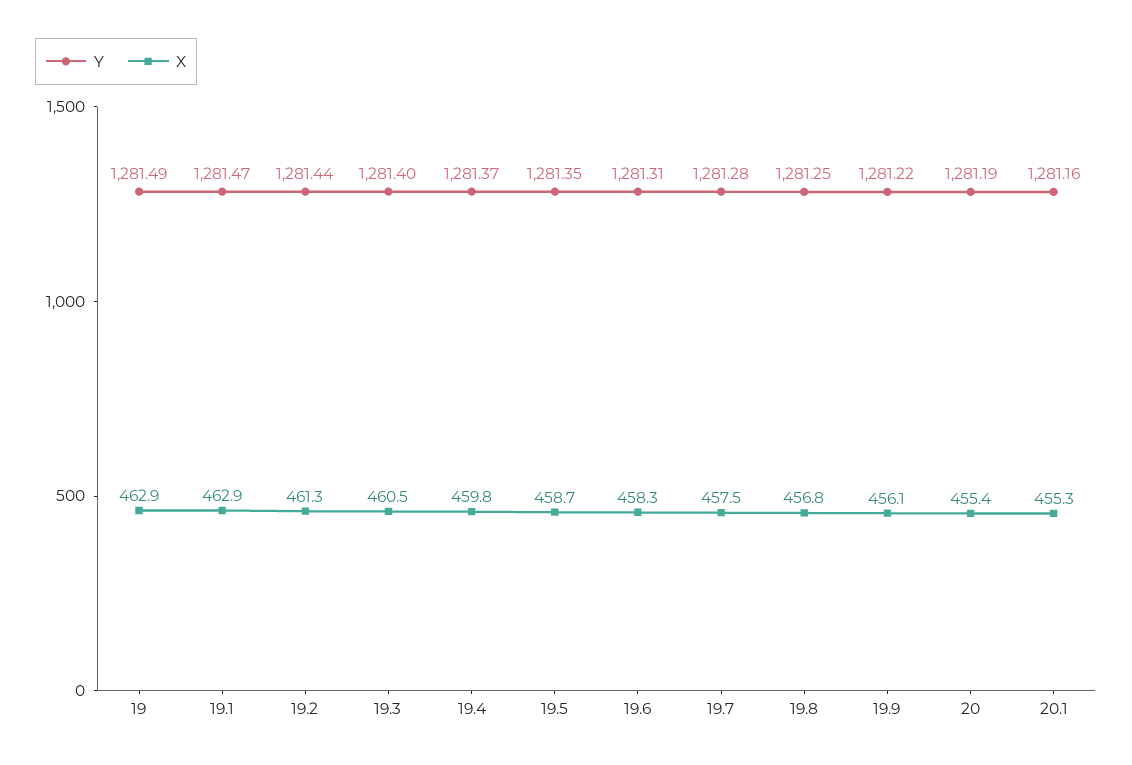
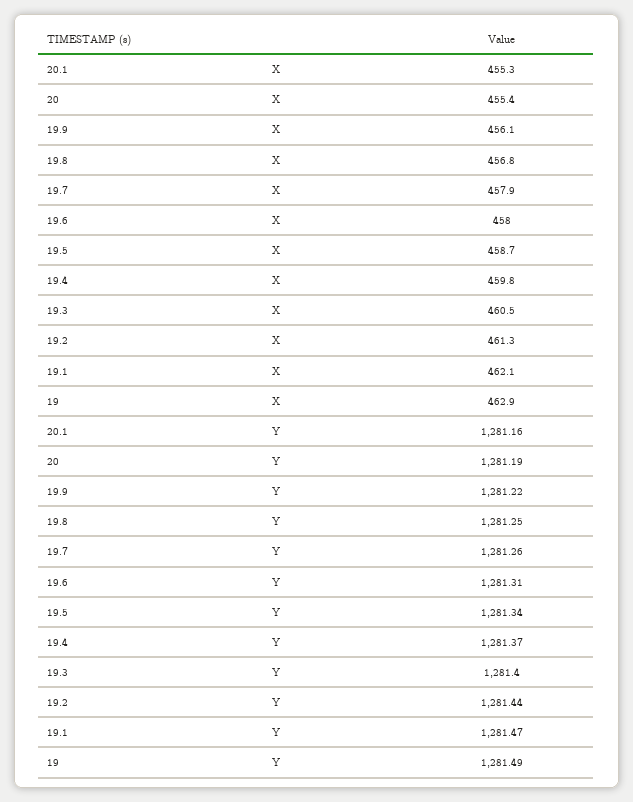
X, 19.1: 462.9 -> 462.1
Y, 19.5: 1281.35 -> 1281.34
X, 19.6: 458.3 -> 458
Y, 19.7: 1281.28 -> 1281.26
X, 19.7: 457.5 -> 457.9

